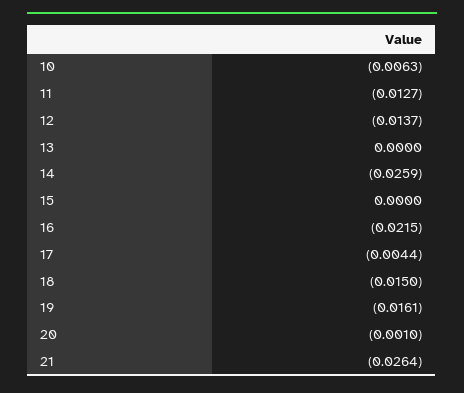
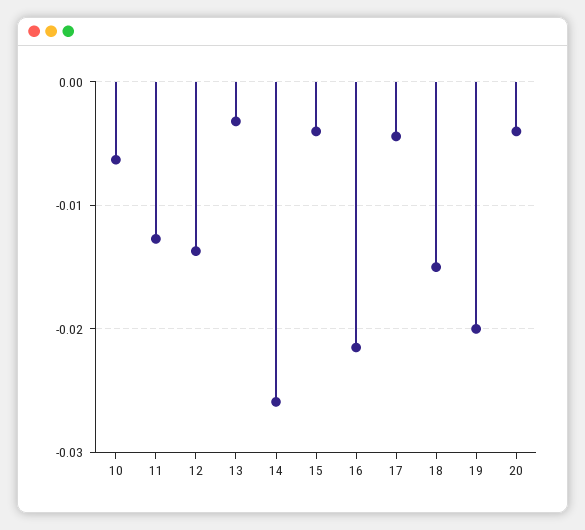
13: 0 -> -0.003
15: 0 -> -0.004
19: -0.0161 -> -0.02
20: -0.001 -> -0.004
21: -0.0264 -> none

